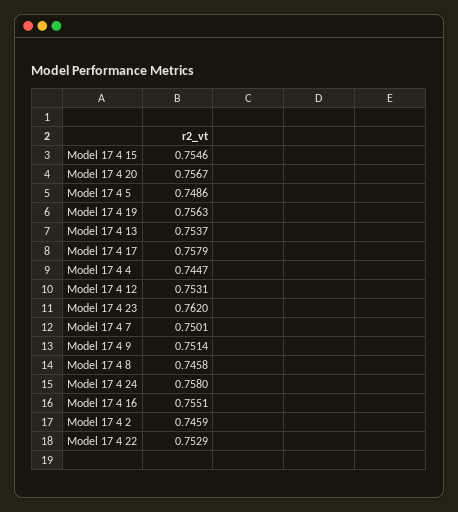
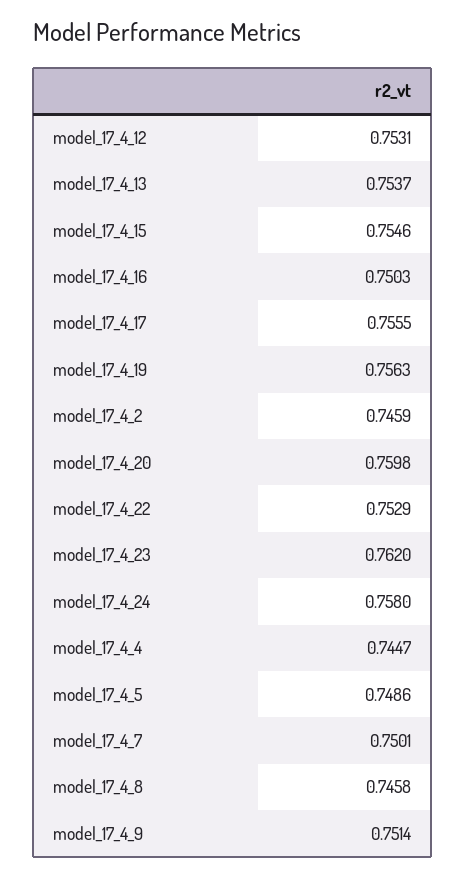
Model 17 4 20: 0.7567 -> 0.7598
Model 17 4 17: 0.7579 -> 0.7555
Model 17 4 16: 0.7551 -> 0.7503

